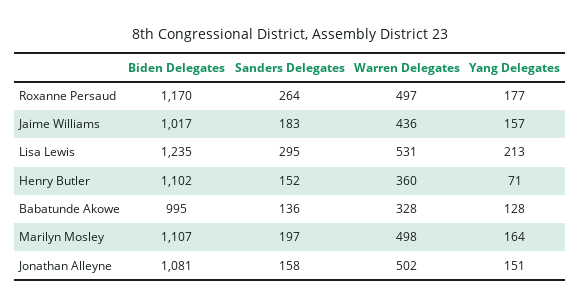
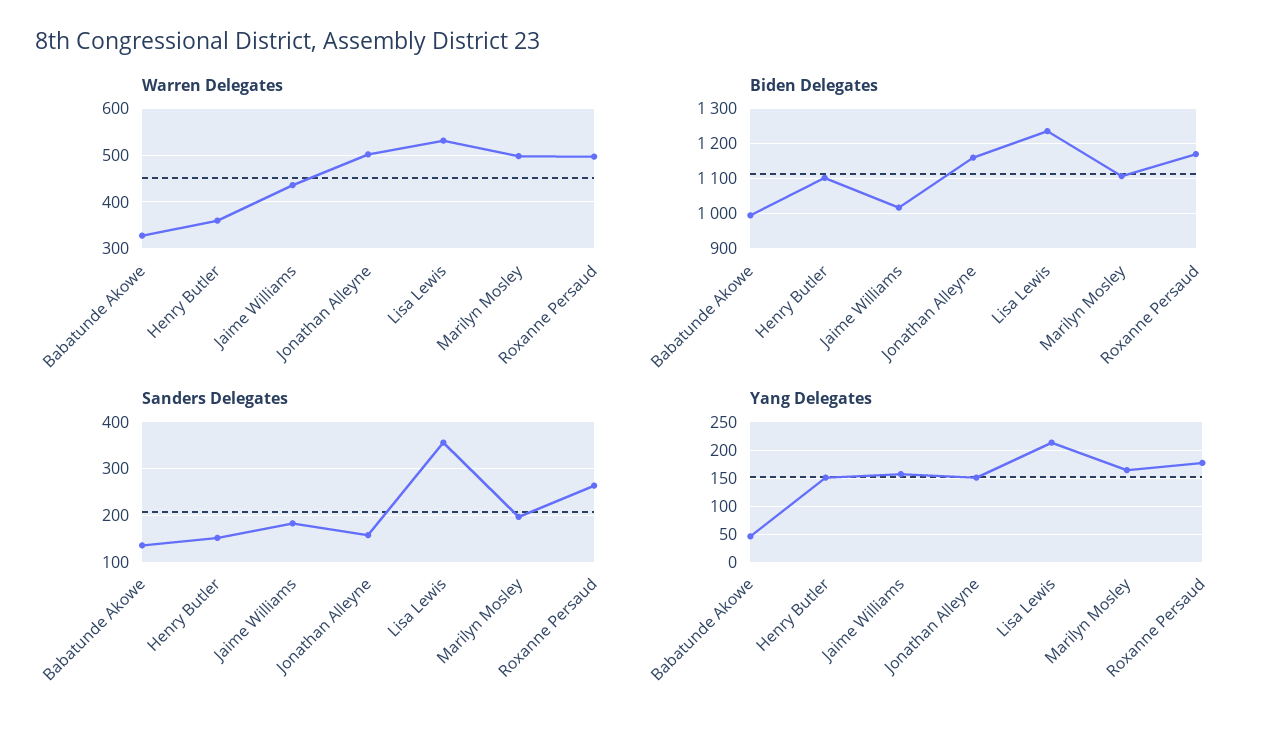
Sanders Delegates, Lisa Lewis: 295 -> 360
Yang Delegates, Henry Butler: 71 -> 150
Yang Delegates, Babatunde Akowe: 128 -> 50
Biden Delegates, Jonathan Alleyne: 1081 -> 1160

